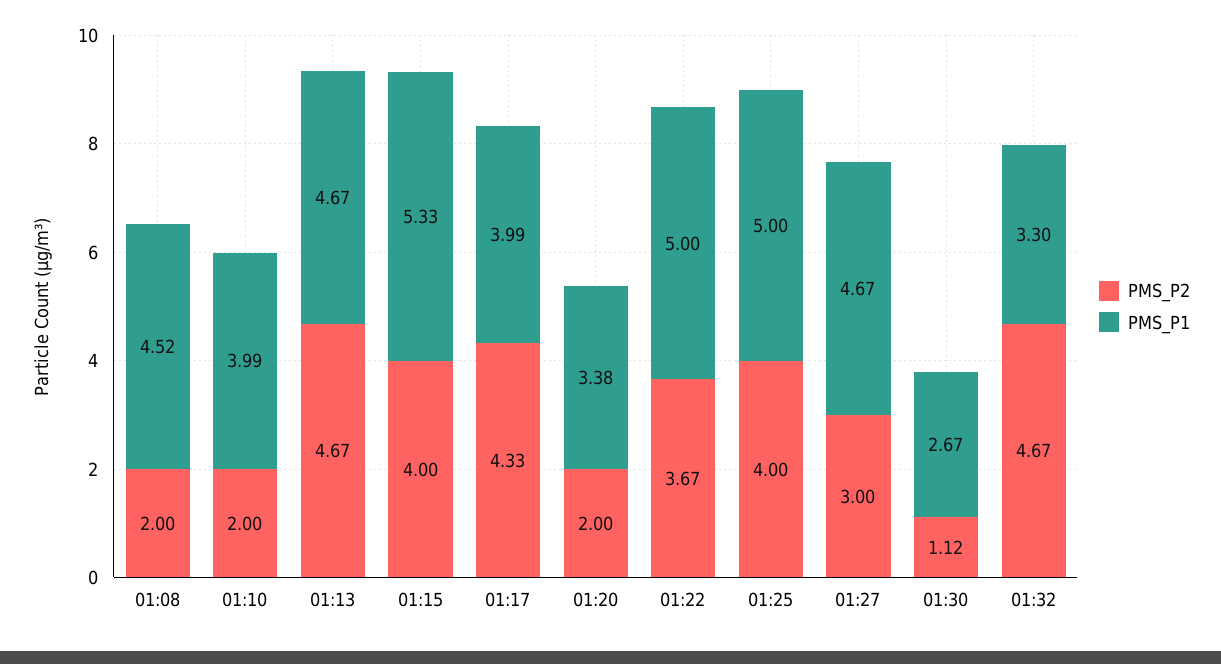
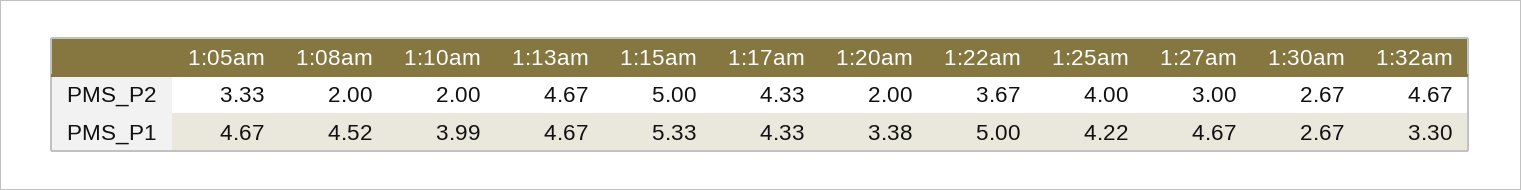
PMS_P2, 01:15: 4 -> 5
PMS_P1, 01:17: 3.99 -> 4.33
PMS_P1, 01:25: 5 -> 4.22
PMS_P2, 01:30: 1.12 -> 2.67
PMS_P2, 1:05am: none -> 3.33
PMS_P1, 1:05am: none -> 4.67

